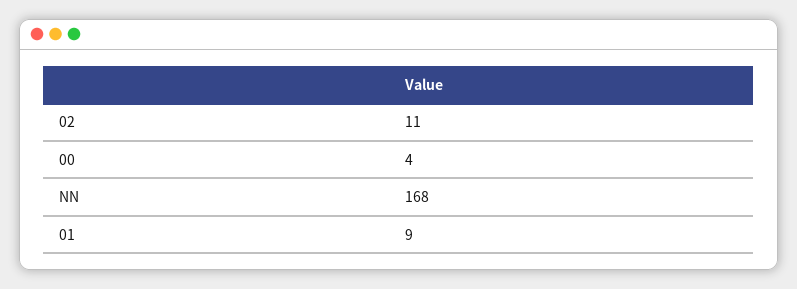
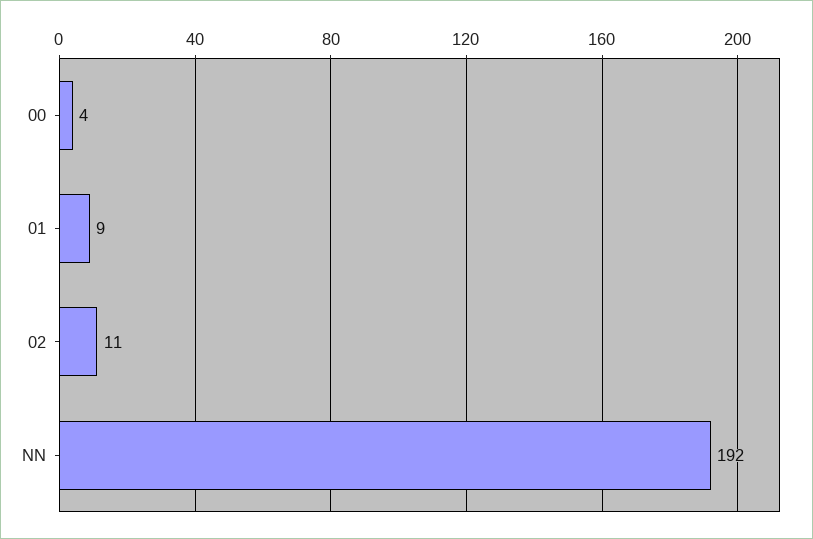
NN: 168 -> 192

